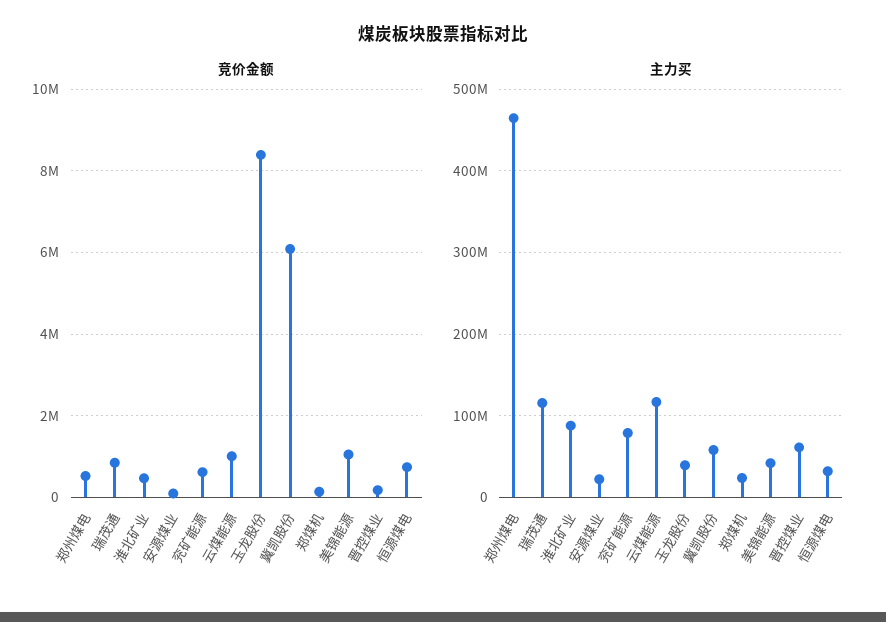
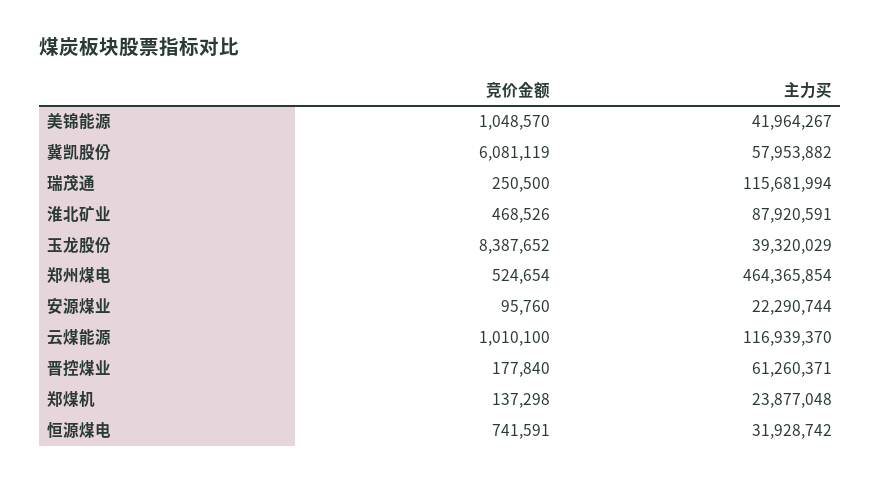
竞价金额, 瑞茂通: 800000 -> 250500
竞价金额, 兖矿能源: 600000 -> none
主力买, 兖矿能源: 80000000 -> none

